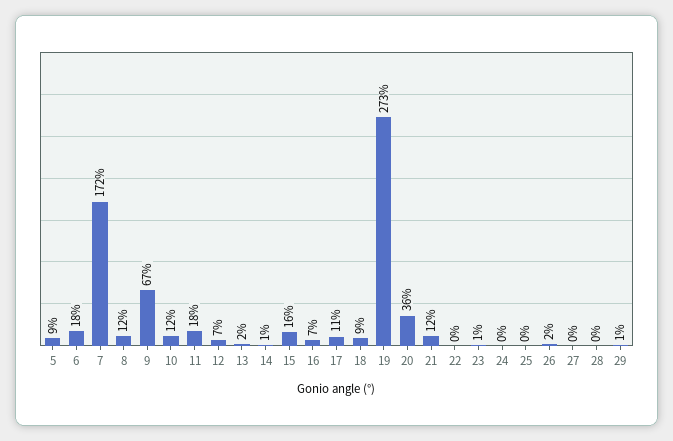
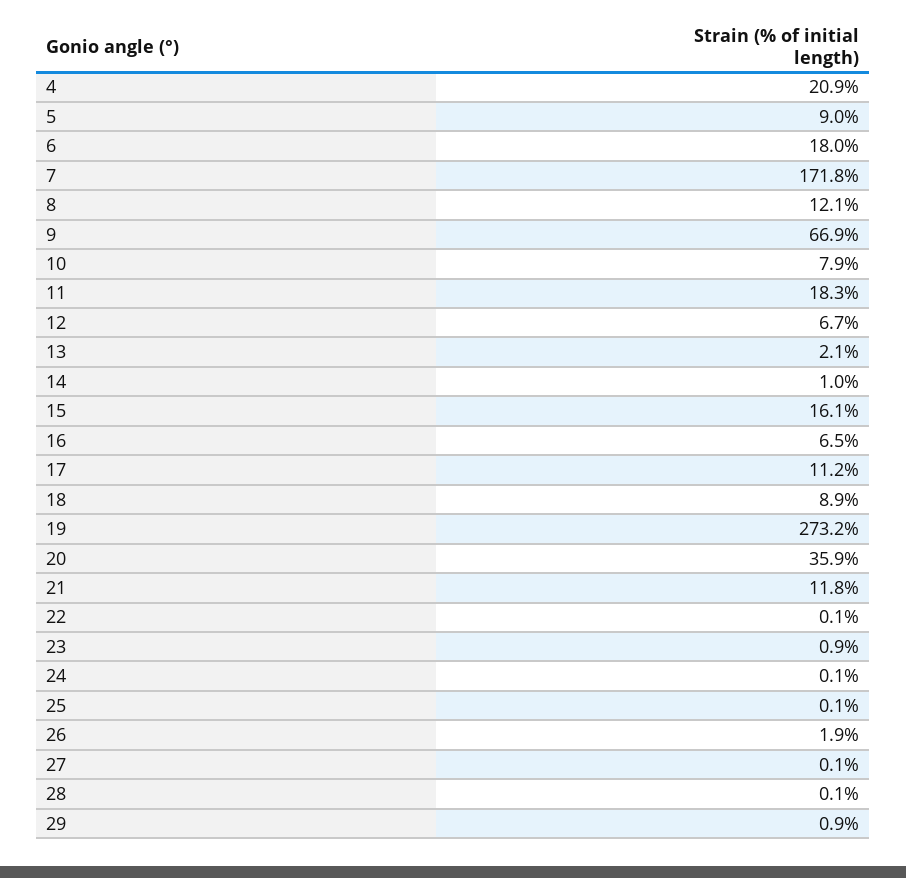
10: 12 -> 7.9
4: none -> 20.9

